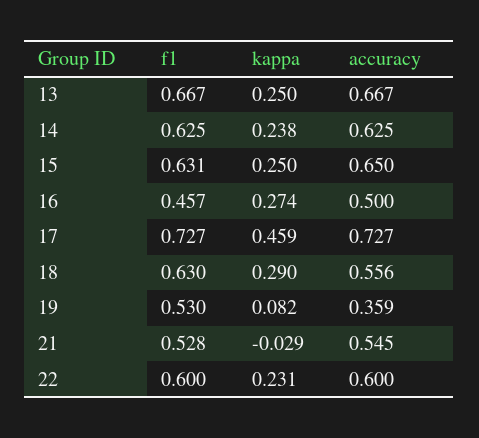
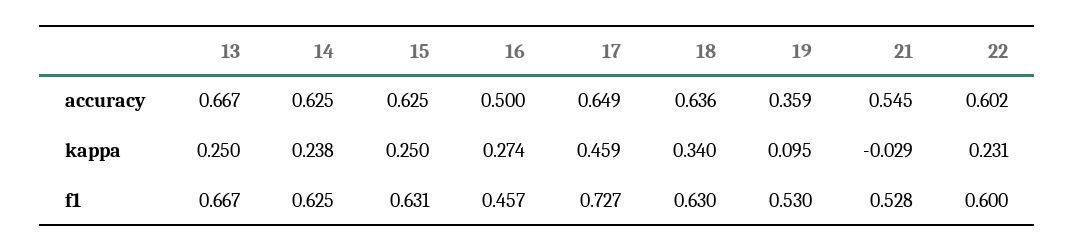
accuracy, 15: 0.65 -> 0.625
accuracy, 17: 0.727 -> 0.649
kappa, 18: 0.29 -> 0.34
accuracy, 18: 0.556 -> 0.636
kappa, 19: 0.082 -> 0.095
accuracy, 22: 0.6 -> 0.602

